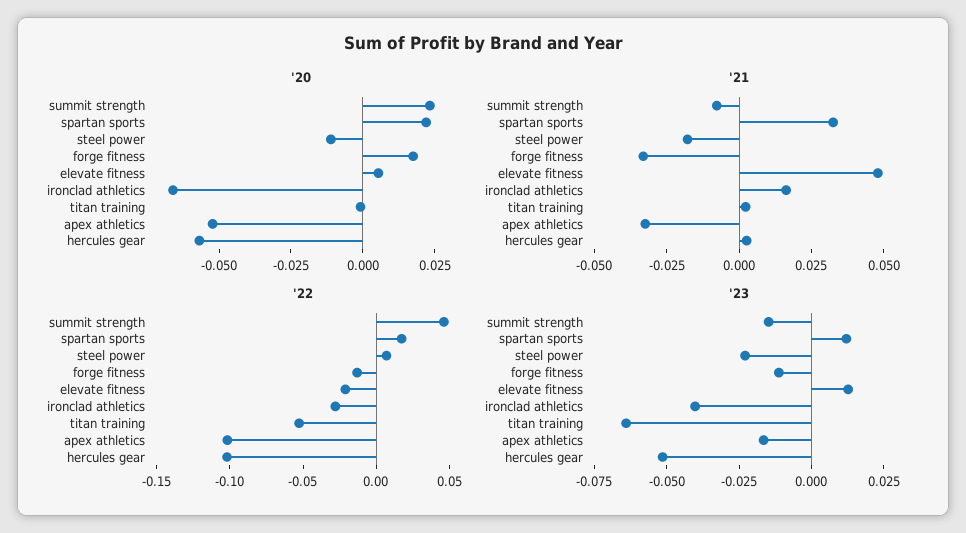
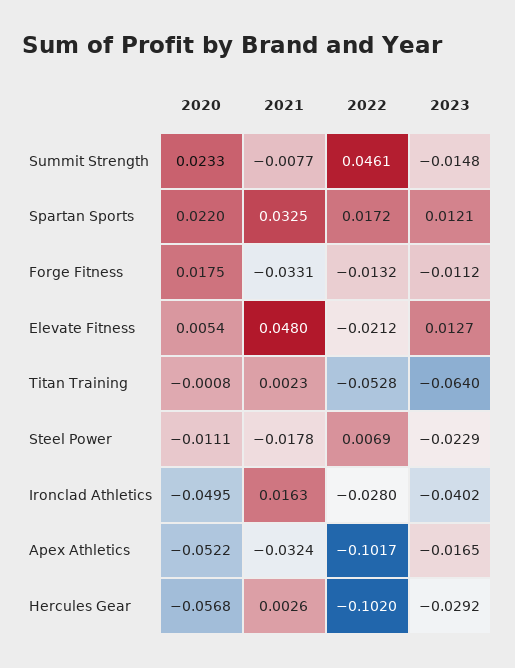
'20, ironclad athletics: -0.065 -> -0.0495
'23, hercules gear: -0.05 -> -0.0292

